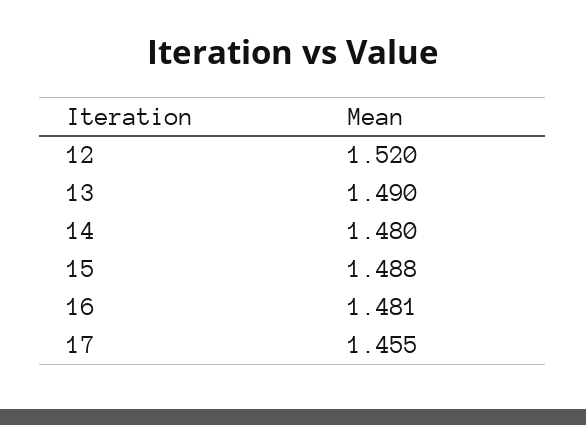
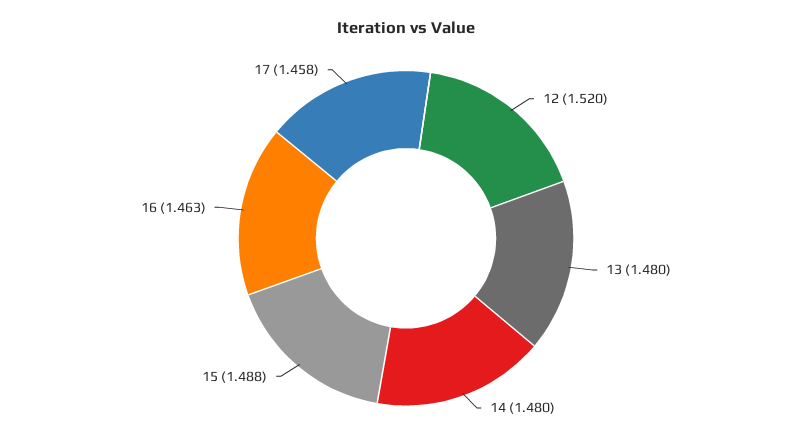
13: 1.49 -> 1.48
16: 1.481 -> 1.463
17: 1.455 -> 1.458

